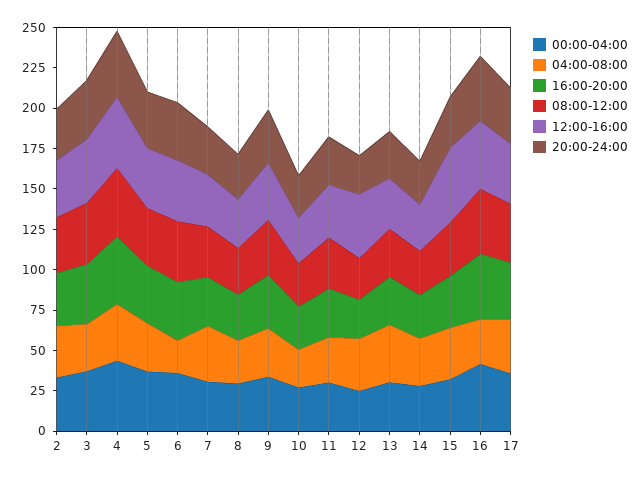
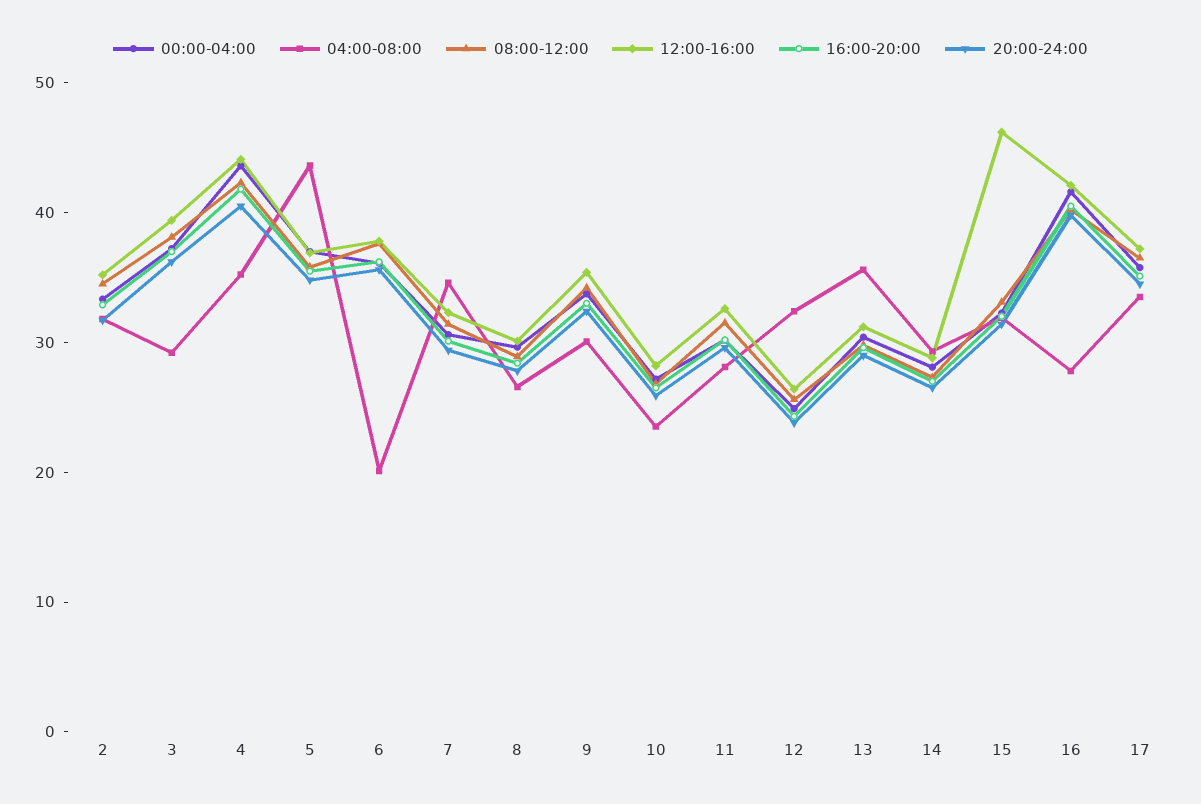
04:00-08:00, 5: 30 -> 44
12:00-16:00, 12: 40 -> 26

